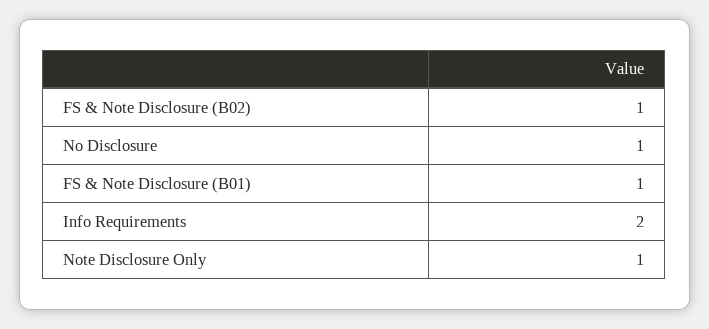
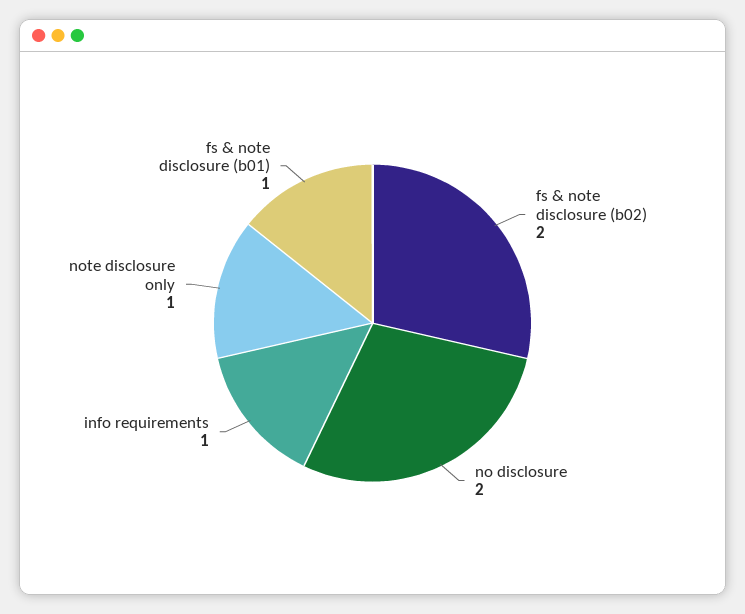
FS & Note Disclosure (B02): 1 -> 2
No Disclosure: 1 -> 2
Info Requirements: 2 -> 1

